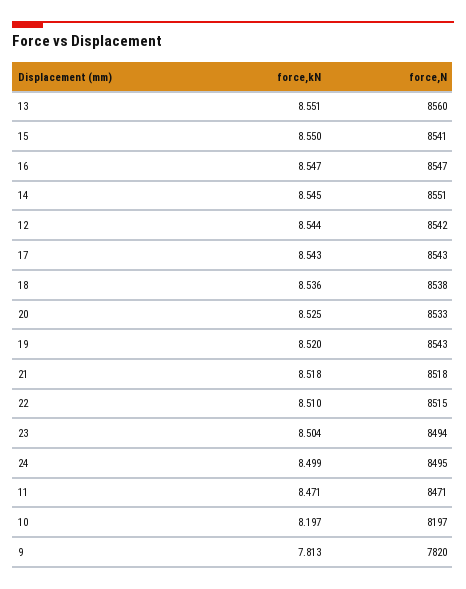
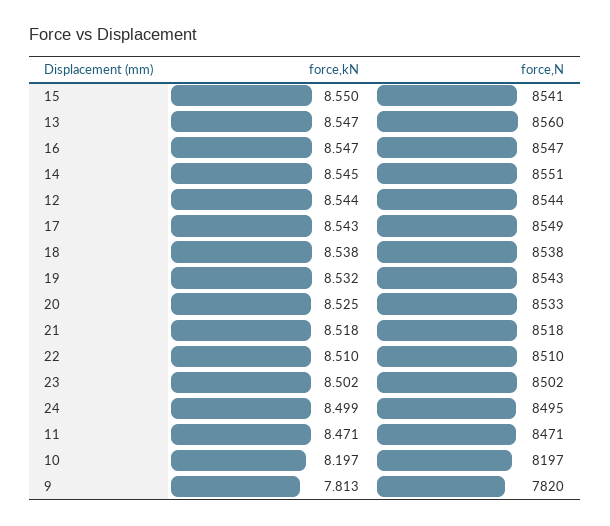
force,kN, 13: 8.551 -> 8.547
force,N, 12: 8542 -> 8544
force,N, 17: 8543 -> 8549
force,kN, 18: 8.536 -> 8.538
force,kN, 19: 8.52 -> 8.532
force,N, 22: 8515 -> 8510
force,kN, 23: 8.504 -> 8.502
force,N, 23: 8494 -> 8502

